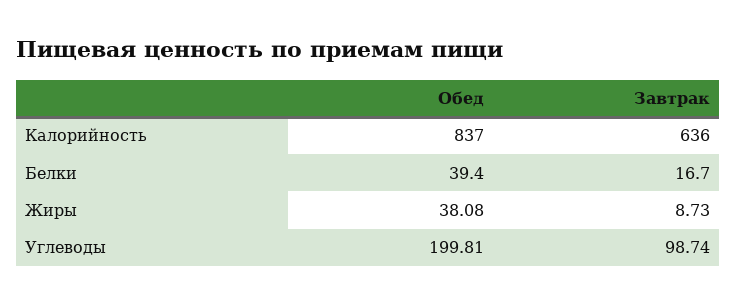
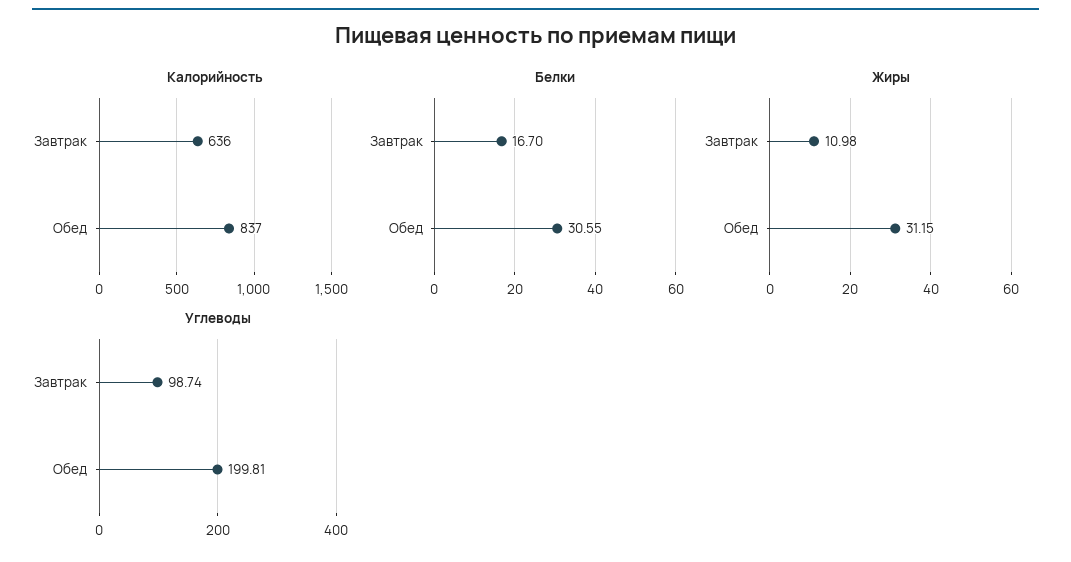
Белки, Обед: 39.4 -> 30.55
Жиры, Обед: 38.08 -> 31.15
Жиры, Завтрак: 8.73 -> 10.98

